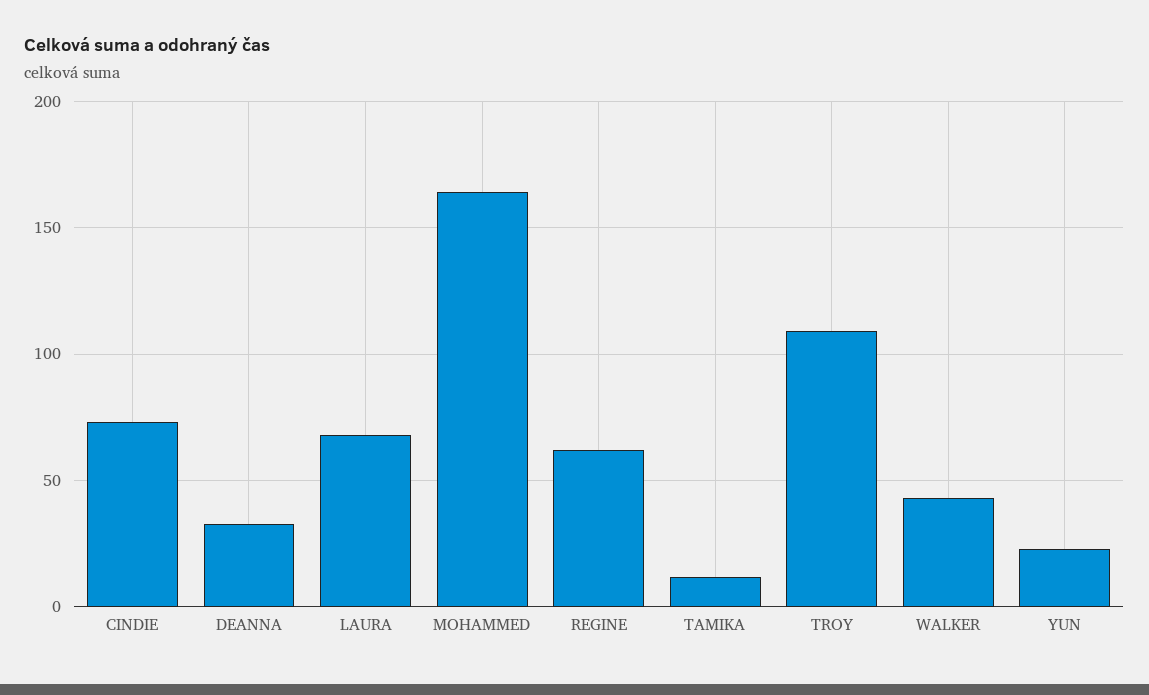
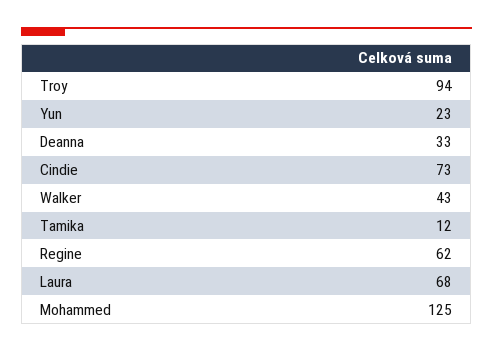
MOHAMMED: 165 -> 125
TROY: 110 -> 94

